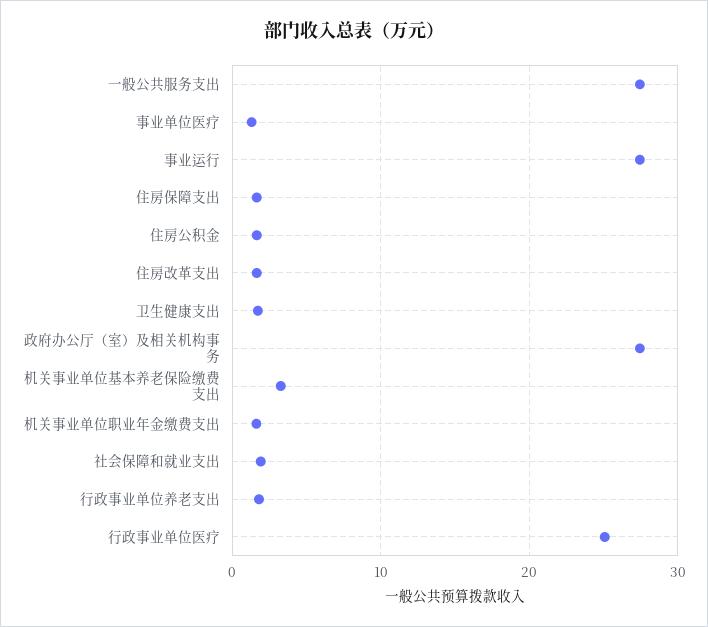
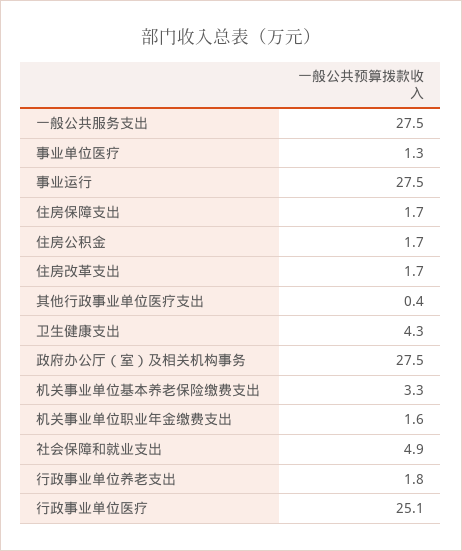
卫生健康支出: 2 -> 4.3
社会保障和就业支出: 2 -> 4.9
其他行政事业单位医疗支出: none -> 0.4

